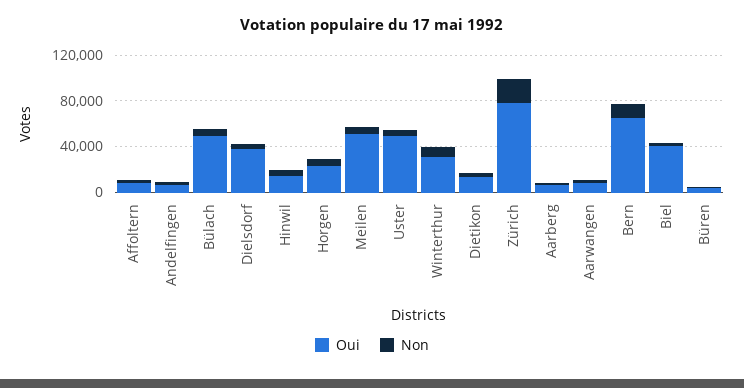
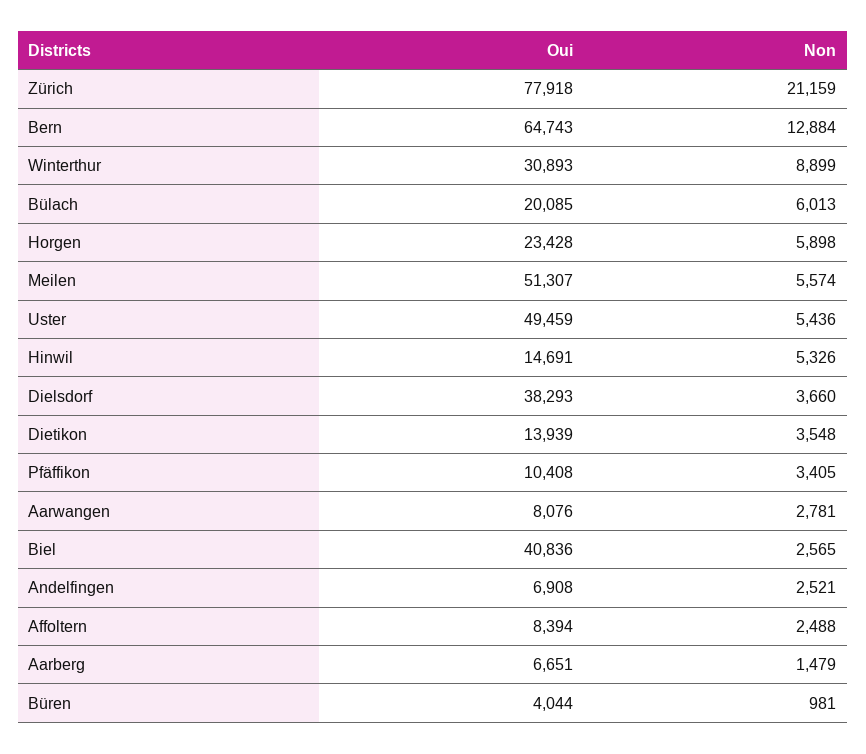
Oui, Bülach: 50000 -> 20085
Oui, Pfäffikon: none -> 10408
Non, Pfäffikon: none -> 3405

